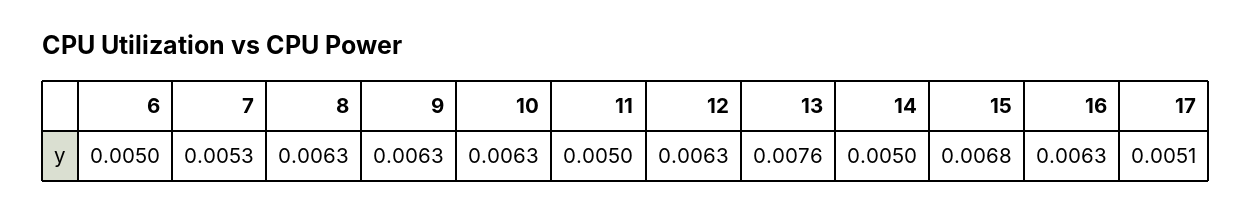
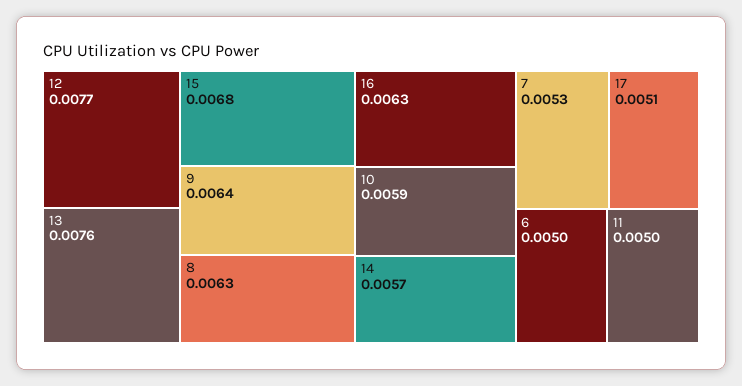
9: 0.0063 -> 0.0064
10: 0.0063 -> 0.0059
12: 0.0063 -> 0.0077
14: 0.005 -> 0.0057

